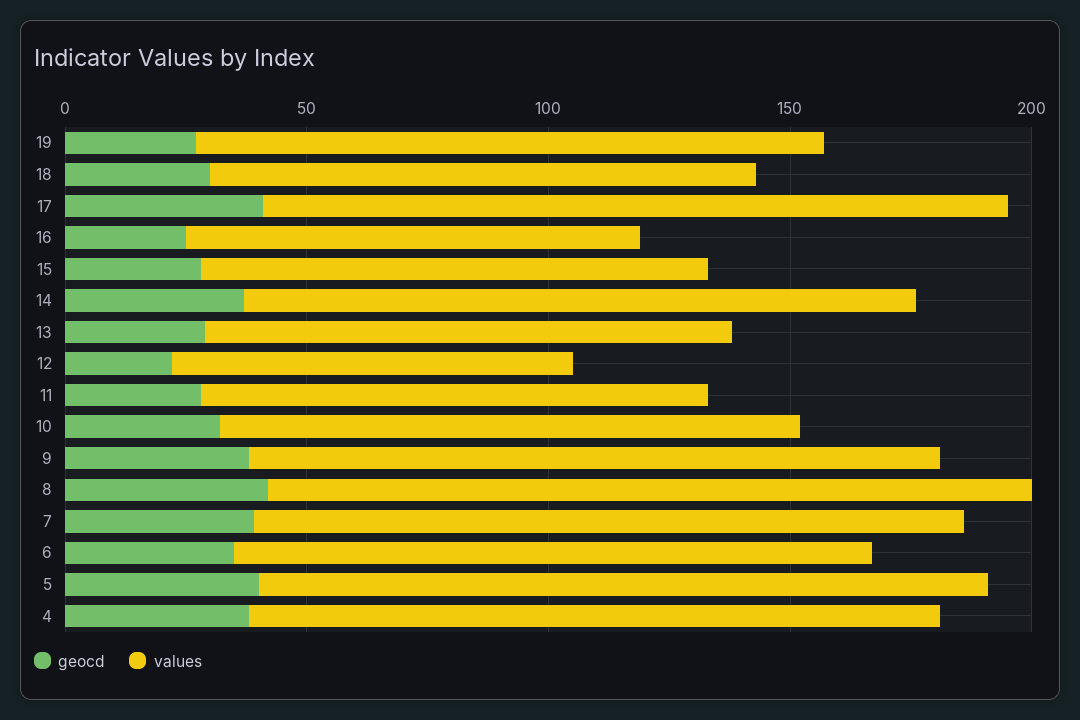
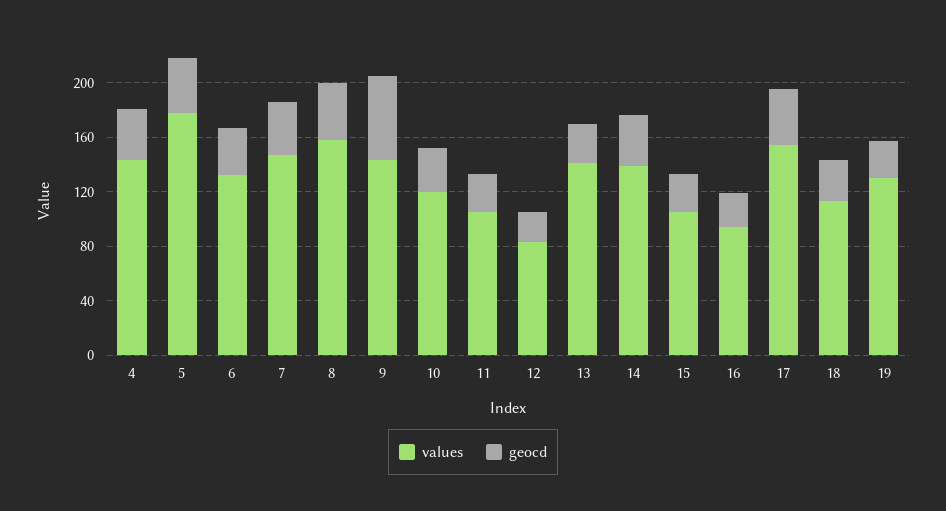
values, 13: 110 -> 140
geocd, 9: 40 -> 60
values, 5: 150 -> 180

